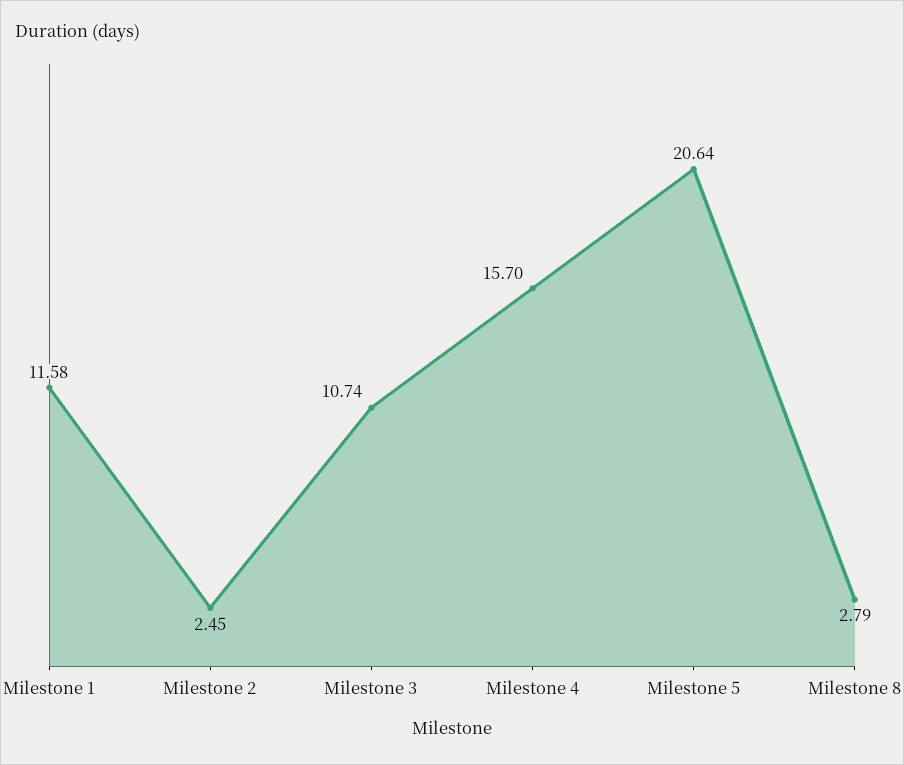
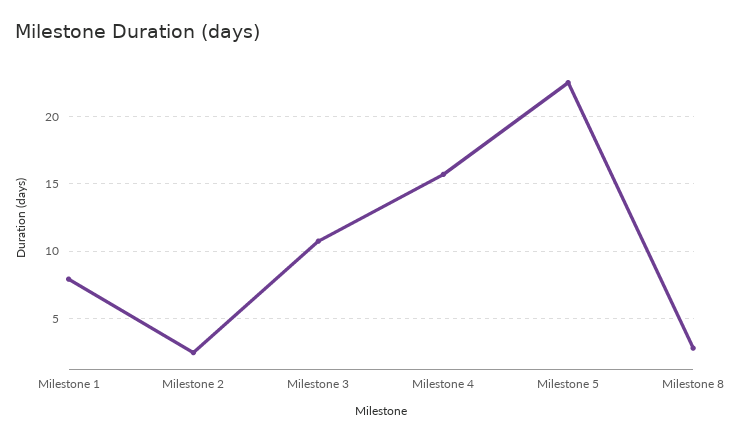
Milestone 1: 11.58 -> 8
Milestone 5: 20.64 -> 22.5

